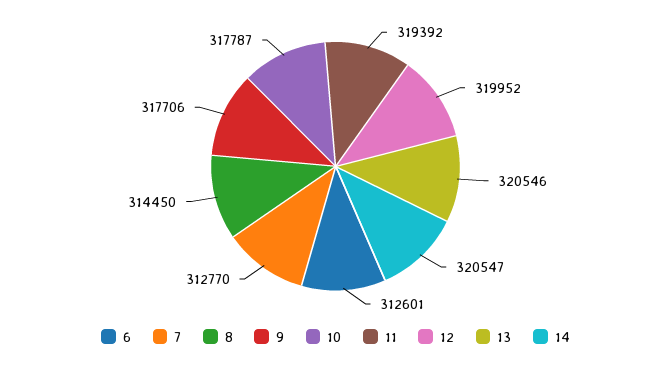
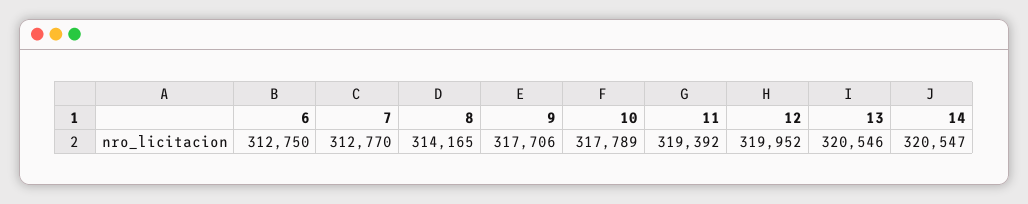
6: 312601 -> 312750
8: 314450 -> 314165
10: 317787 -> 317789

